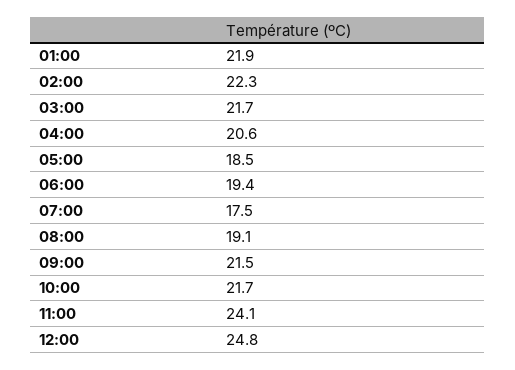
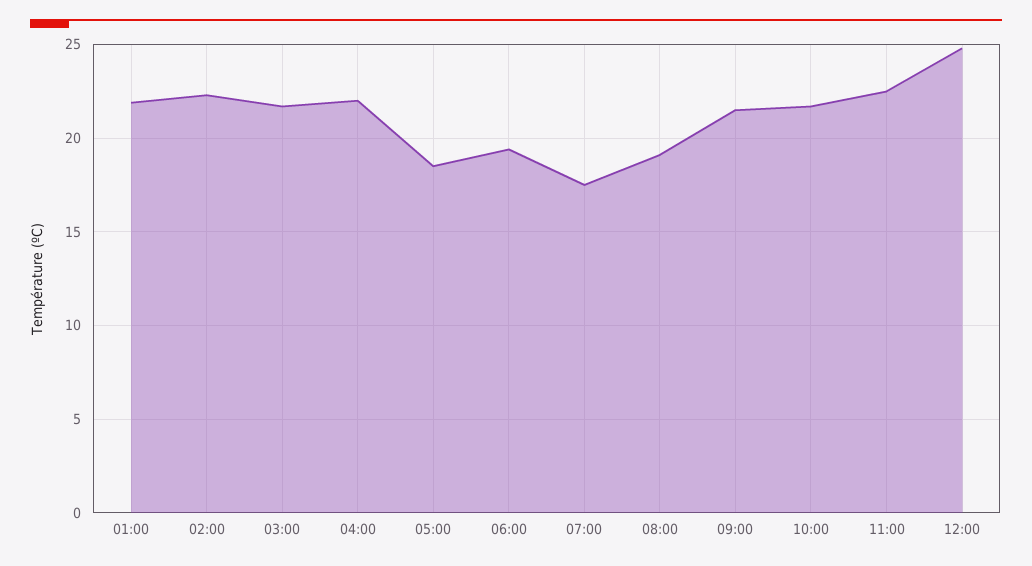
04:00: 20.6 -> 22
11:00: 24.1 -> 22.5

